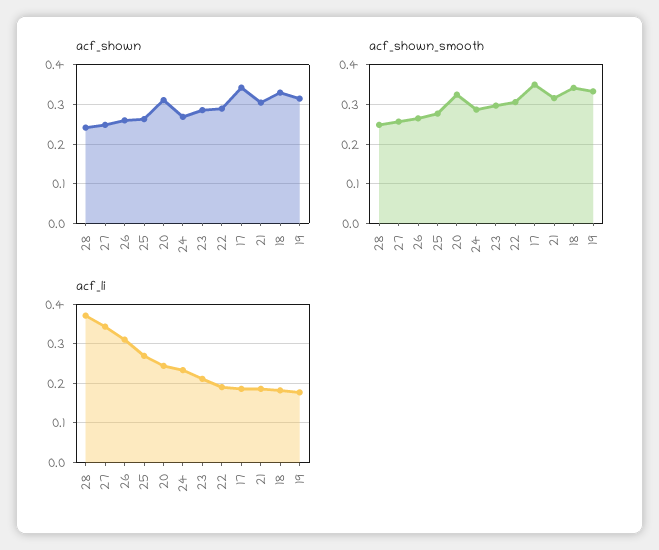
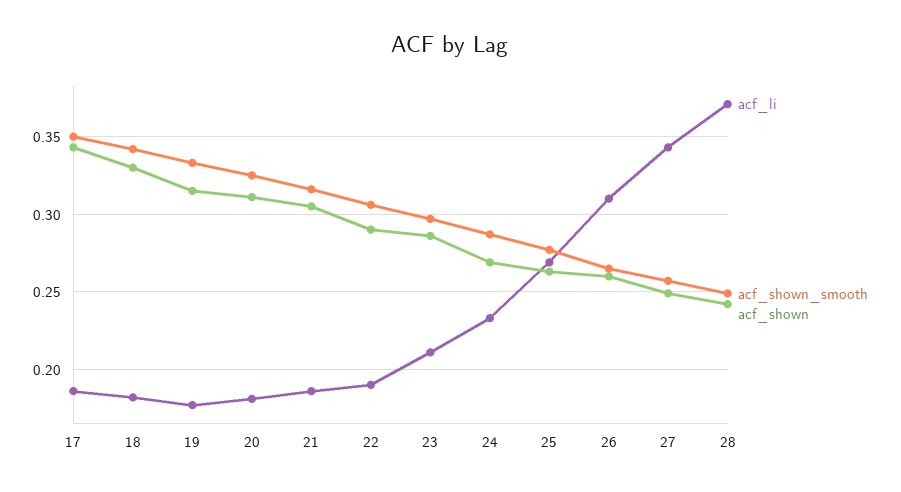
acf_li, 20: 0.24 -> 0.18

